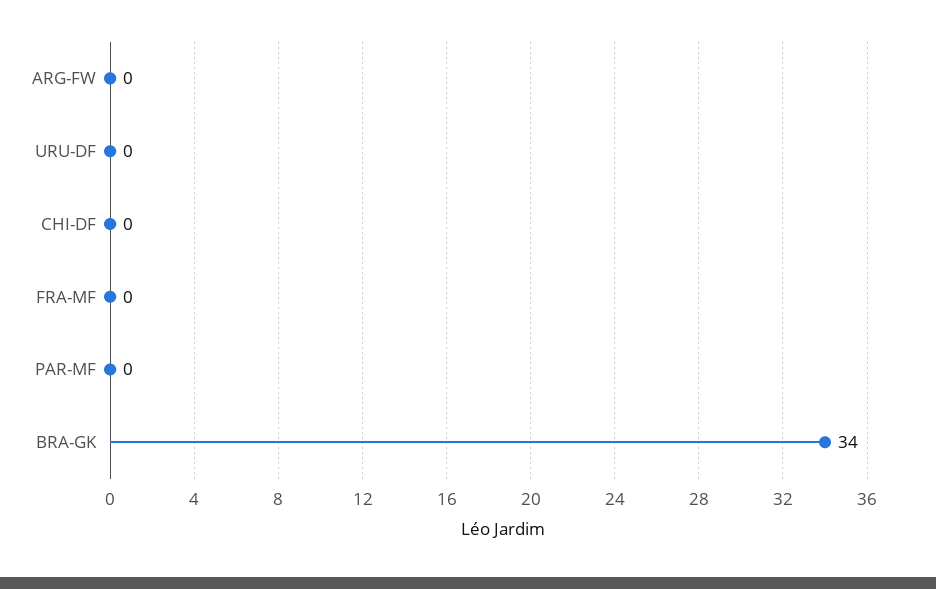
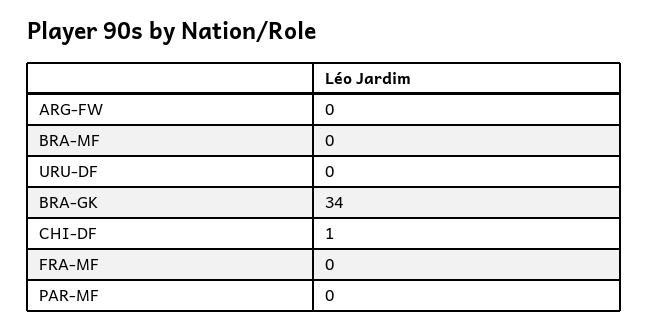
CHI-DF: 0 -> 1
BRA-MF: none -> 0

